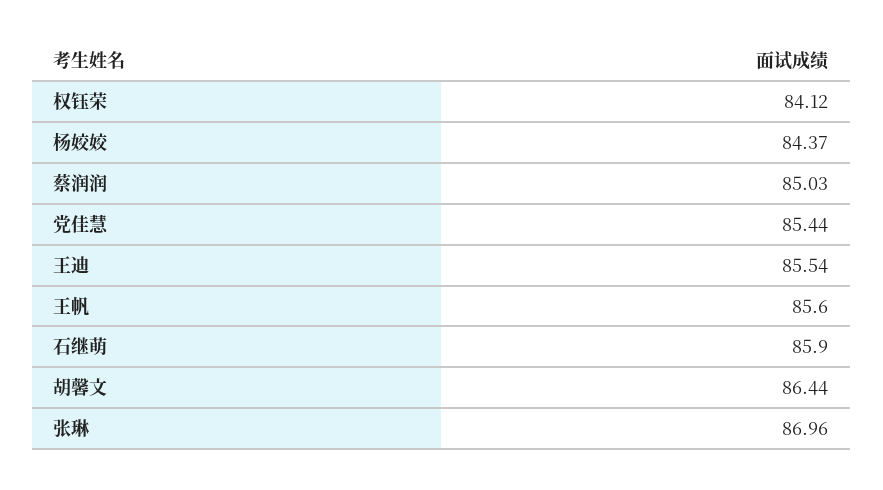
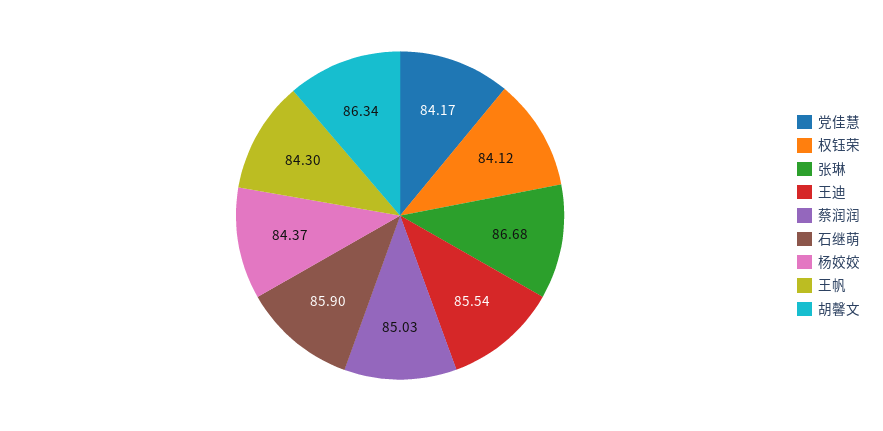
党佳慧: 85.44 -> 84.17
王帆: 85.6 -> 84.3
胡馨文: 86.44 -> 86.34
张琳: 86.96 -> 86.68

